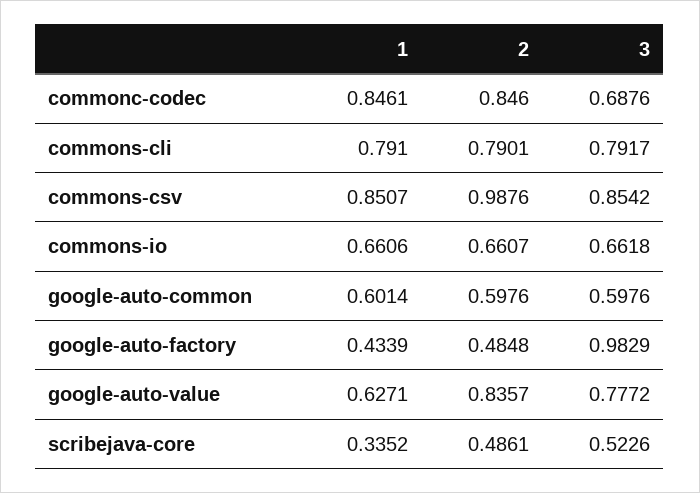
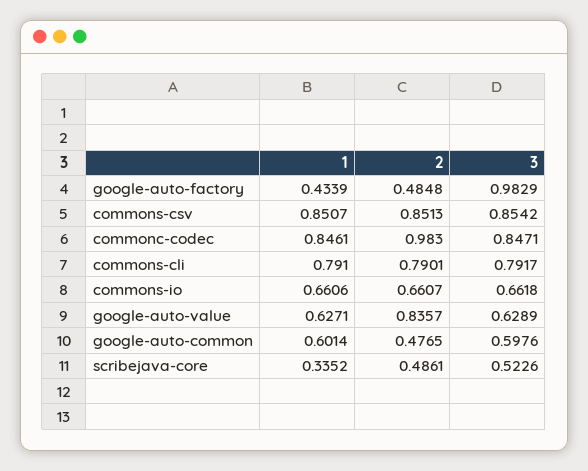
2, commonc-codec: 0.846 -> 0.983
3, commonc-codec: 0.6876 -> 0.8471
2, commons-csv: 0.9876 -> 0.8513
2, google-auto-common: 0.5976 -> 0.4765
3, google-auto-value: 0.7772 -> 0.6289

